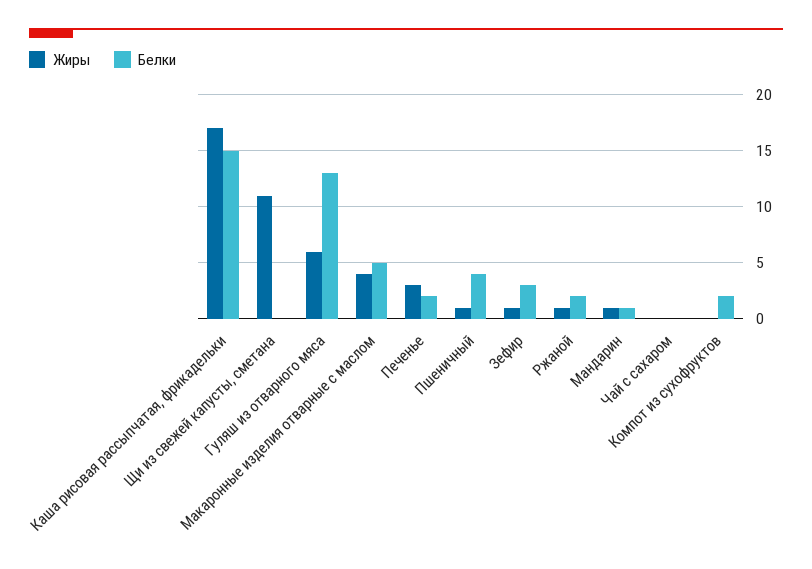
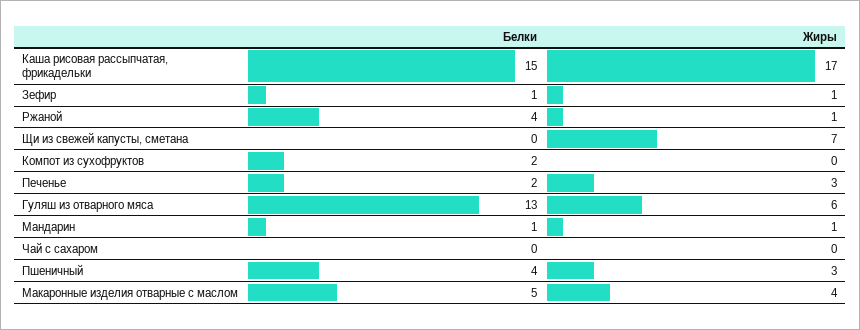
Жиры, Щи из свежей капусты, сметана: 11 -> 7
Жиры, Пшеничный: 1 -> 3
Белки, Зефир: 3 -> 1
Белки, Ржаной: 2 -> 4

